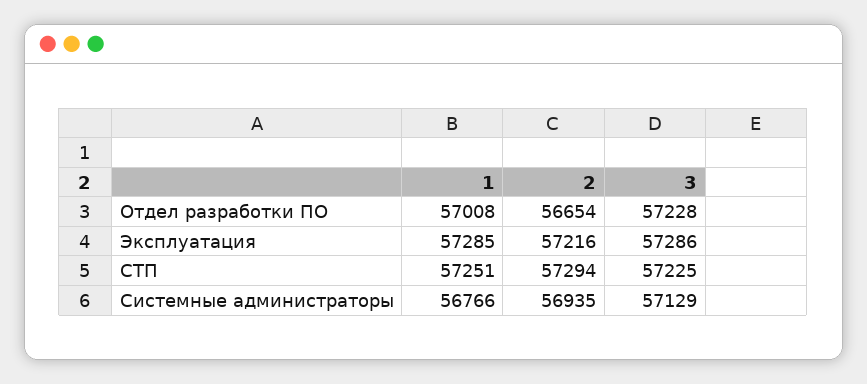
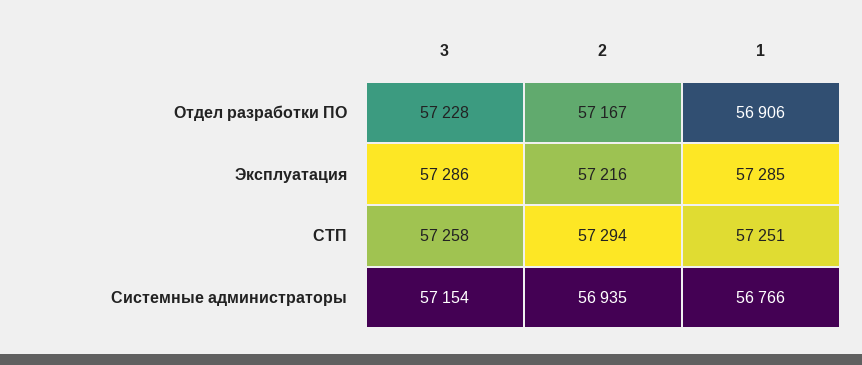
1, Отдел разработки ПО: 57008 -> 56906
2, Отдел разработки ПО: 56654 -> 57167
3, СТП: 57225 -> 57258
3, Системные администраторы: 57129 -> 57154

